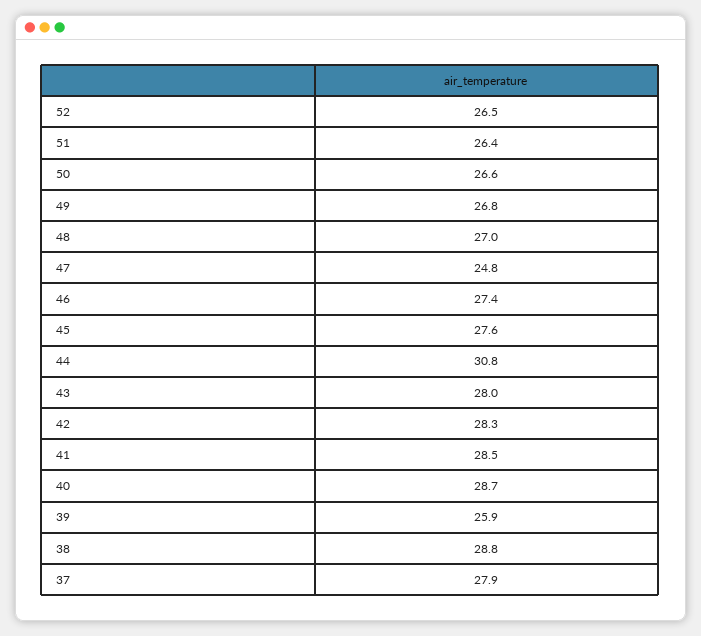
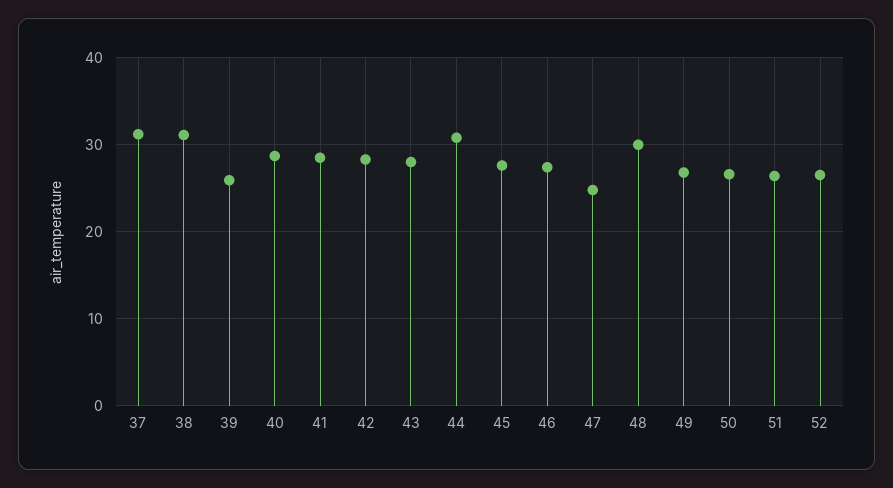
48: 27 -> 30
38: 28.8 -> 31
37: 27.9 -> 31

